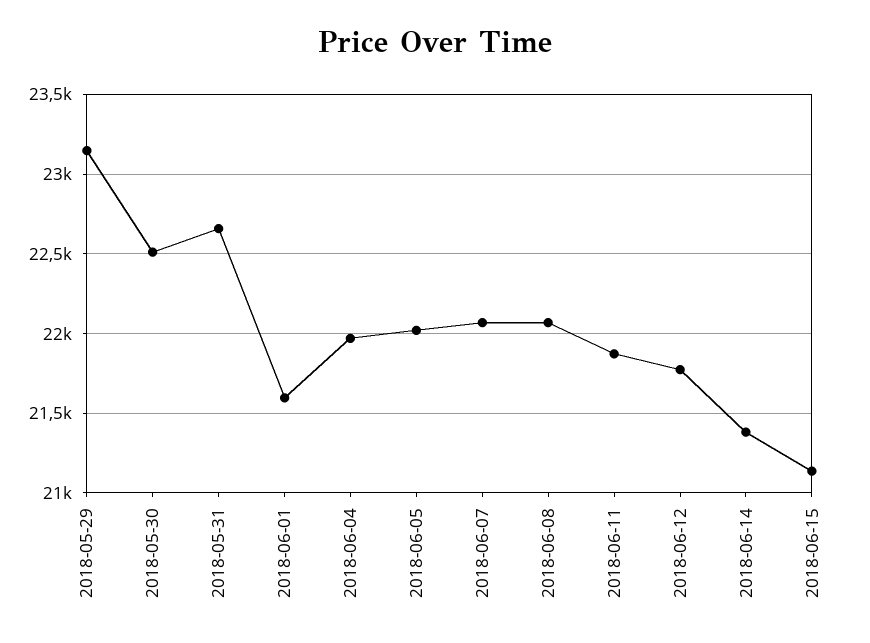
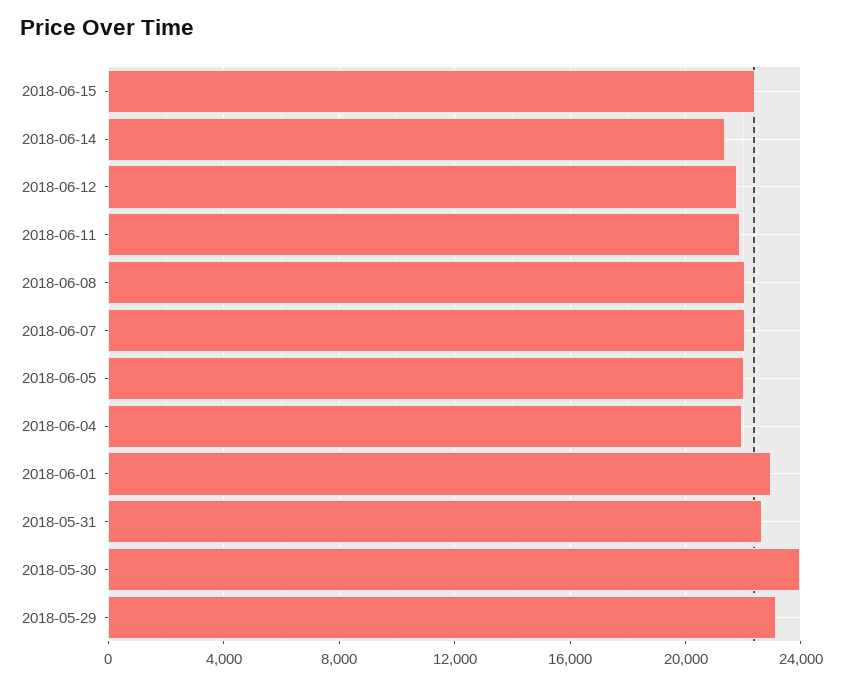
2018-05-30: 22500 -> 24000
2018-06-01: 21600 -> 23000
2018-06-15: 21150 -> 22500

